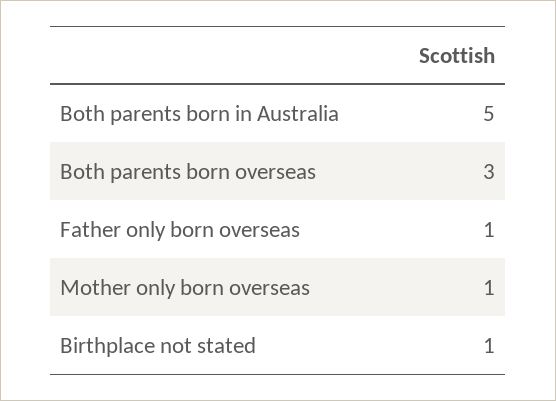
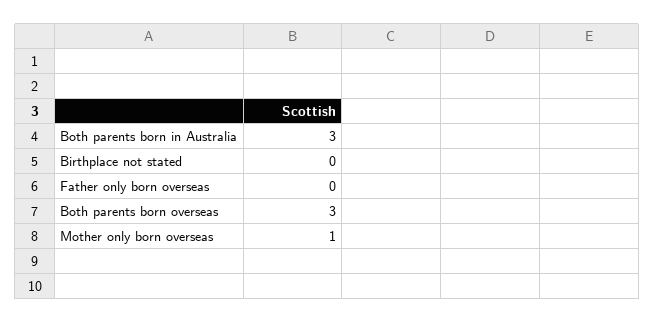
Both parents born in Australia: 5 -> 3
Father only born overseas: 1 -> 0
Birthplace not stated: 1 -> 0

